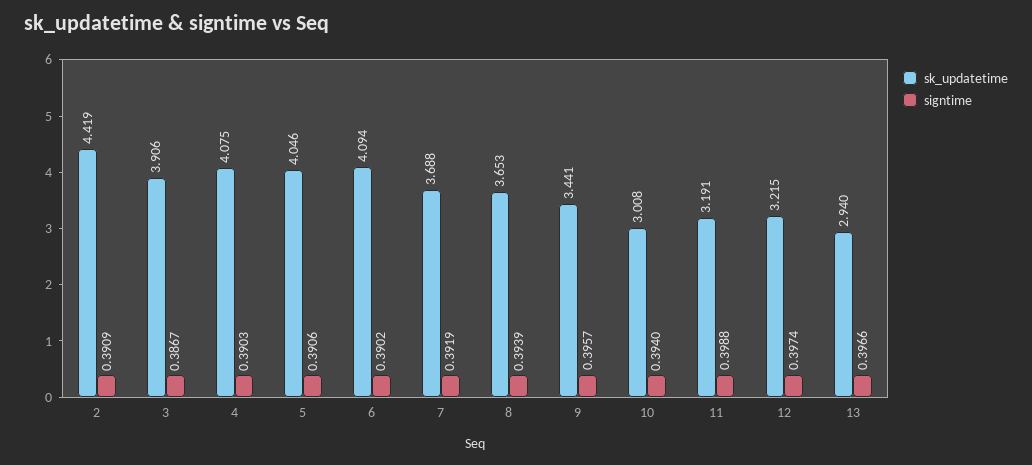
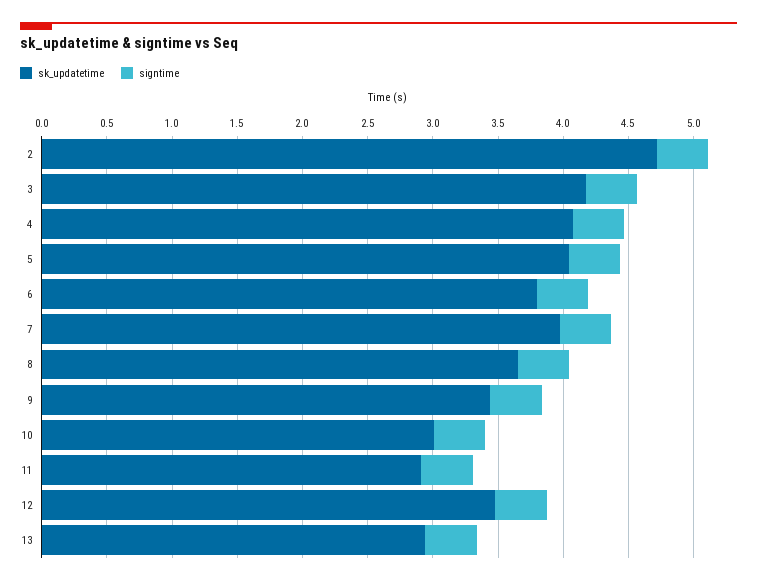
sk_updatetime, 2: 4.419 -> 4.7
sk_updatetime, 3: 3.906 -> 4.2
sk_updatetime, 6: 4.094 -> 3.8
sk_updatetime, 7: 3.688 -> 4
sk_updatetime, 11: 3.191 -> 2.9
sk_updatetime, 12: 3.215 -> 3.5

